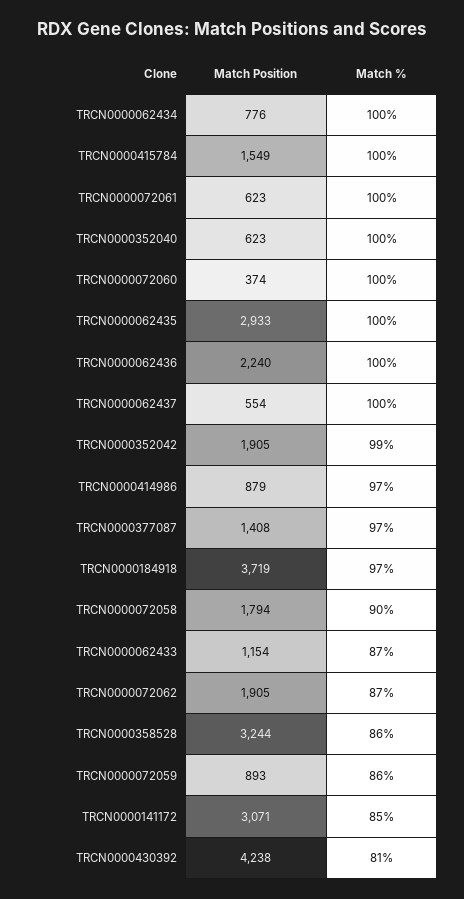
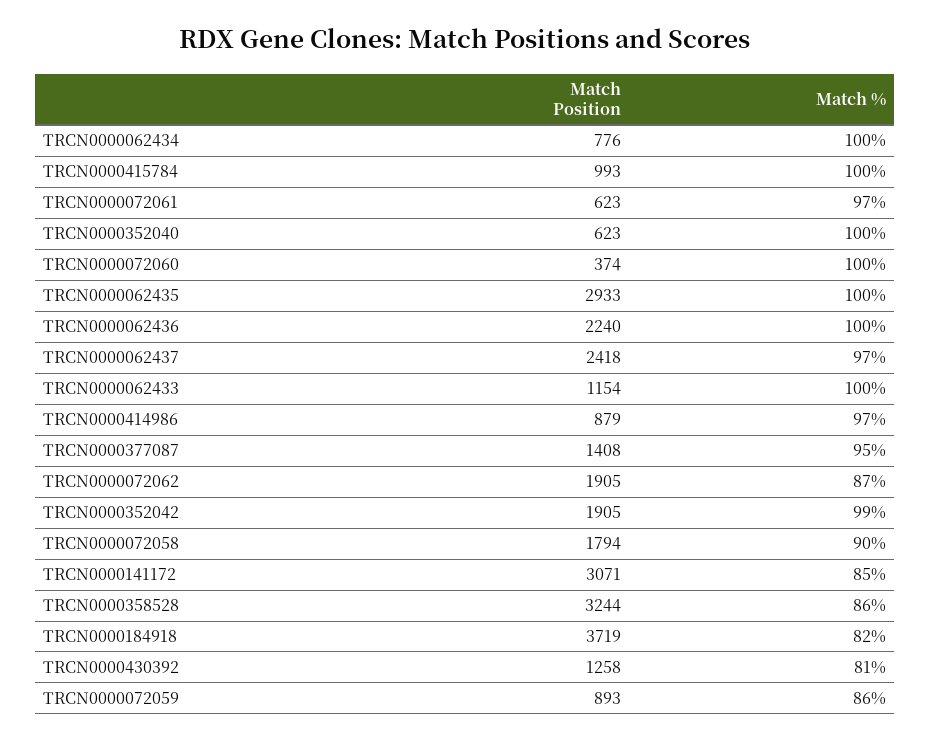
Match Position, TRCN0000415784: 1549 -> 993
Match %, TRCN0000072061: 100 -> 97
Match Position, TRCN0000062437: 554 -> 2418
Match %, TRCN0000062437: 100 -> 97
Match %, TRCN0000377087: 97 -> 95
Match %, TRCN0000184918: 97 -> 82
Match %, TRCN0000062433: 87 -> 100
Match Position, TRCN0000430392: 4238 -> 1258

